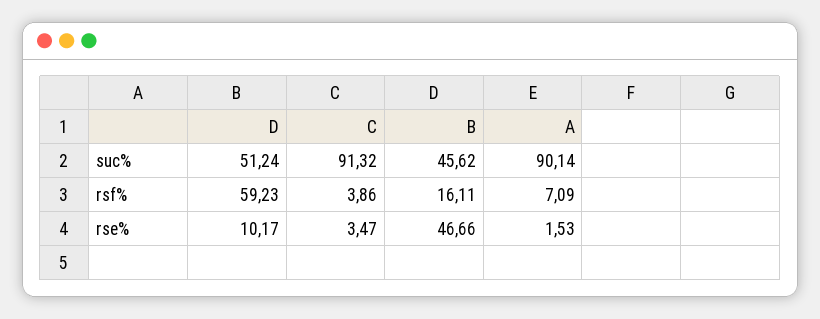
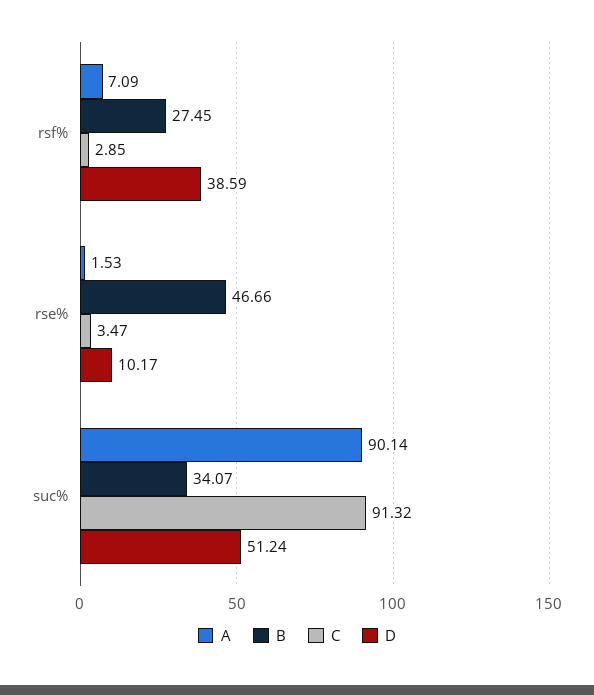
B, suc%: 45.62 -> 34.07
D, rsf%: 59.23 -> 38.59
C, rsf%: 3.86 -> 2.85
B, rsf%: 16.11 -> 27.45

